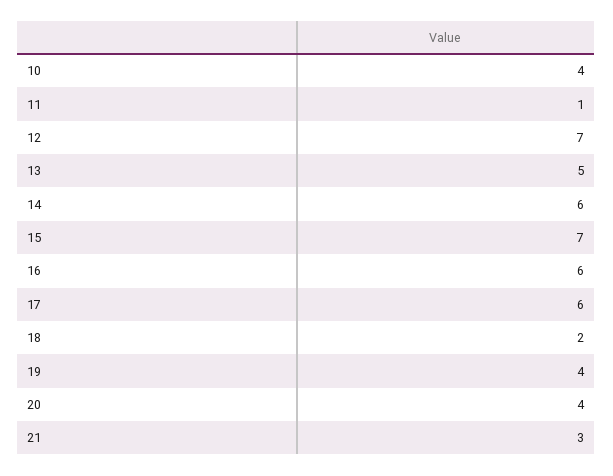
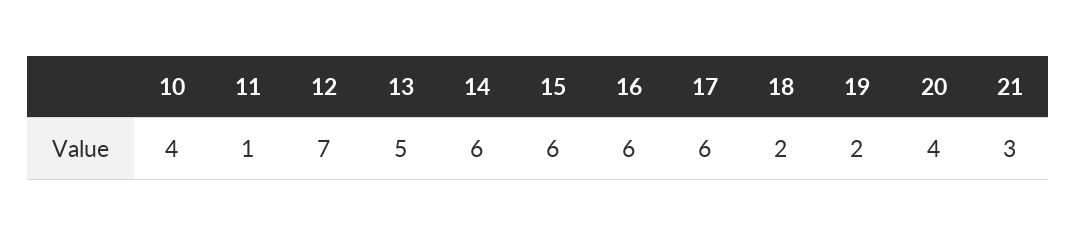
15: 7 -> 6
19: 4 -> 2

